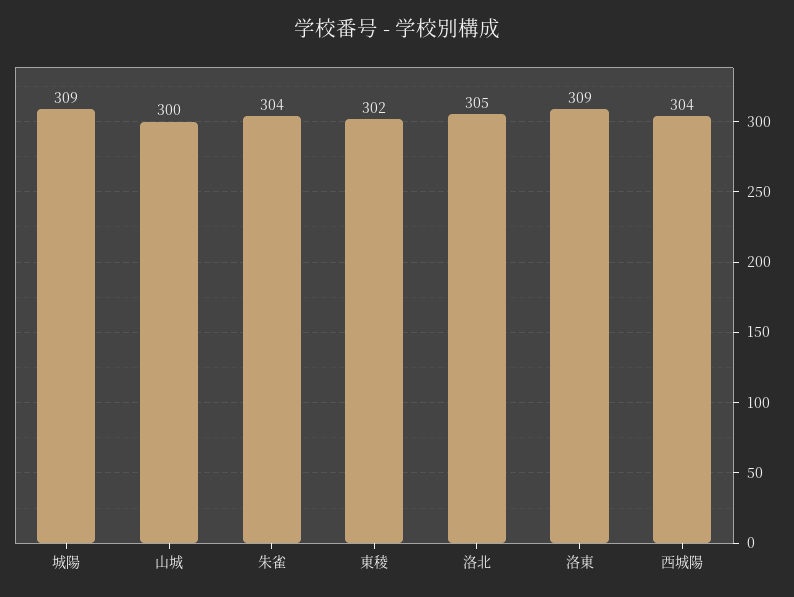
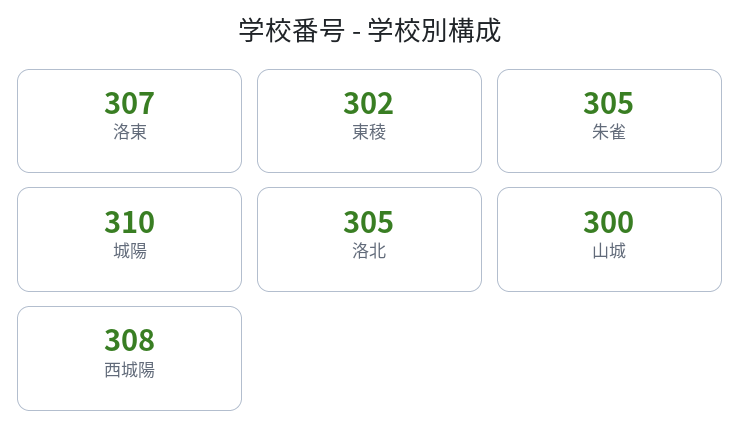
城陽: 309 -> 310
朱雀: 304 -> 305
洛東: 309 -> 307
西城陽: 304 -> 308

